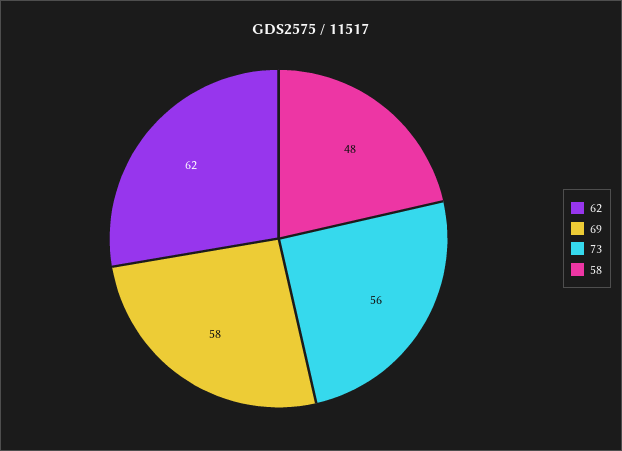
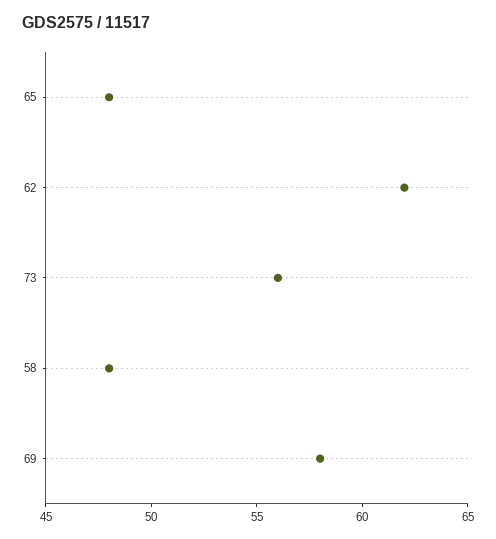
65: none -> 48

